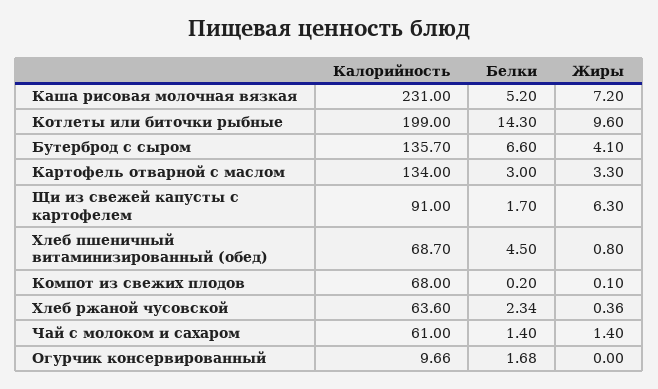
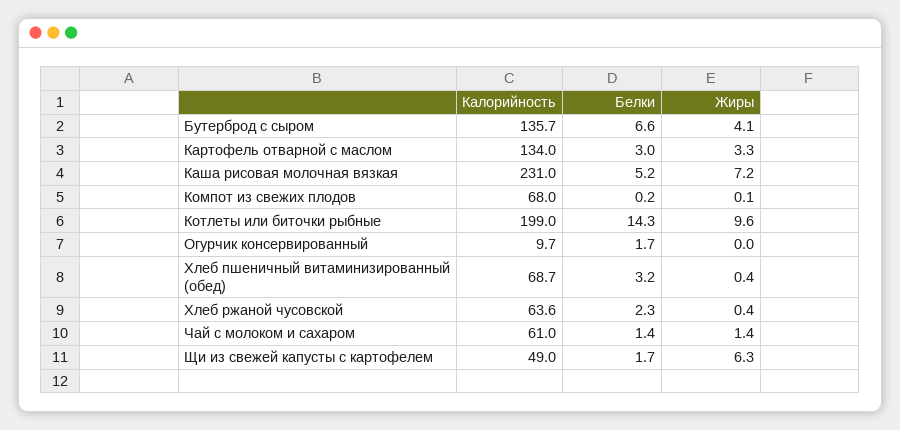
Калорийность, Щи из свежей капусты с картофелем: 91 -> 49
Белки, Хлеб пшеничный витаминизированный (обед): 4.5 -> 3.2
Жиры, Хлеб пшеничный витаминизированный (обед): 0.8 -> 0.4

